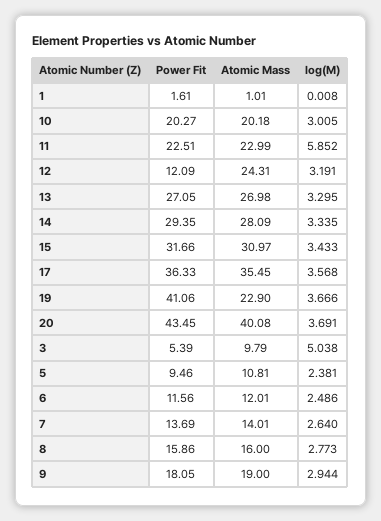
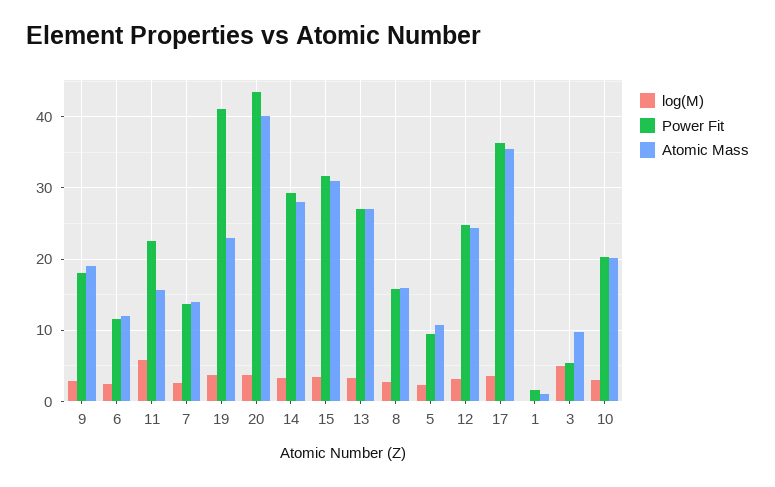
Atomic Mass, 11: 22.99 -> 16
Power Fit, 12: 12.09 -> 25

